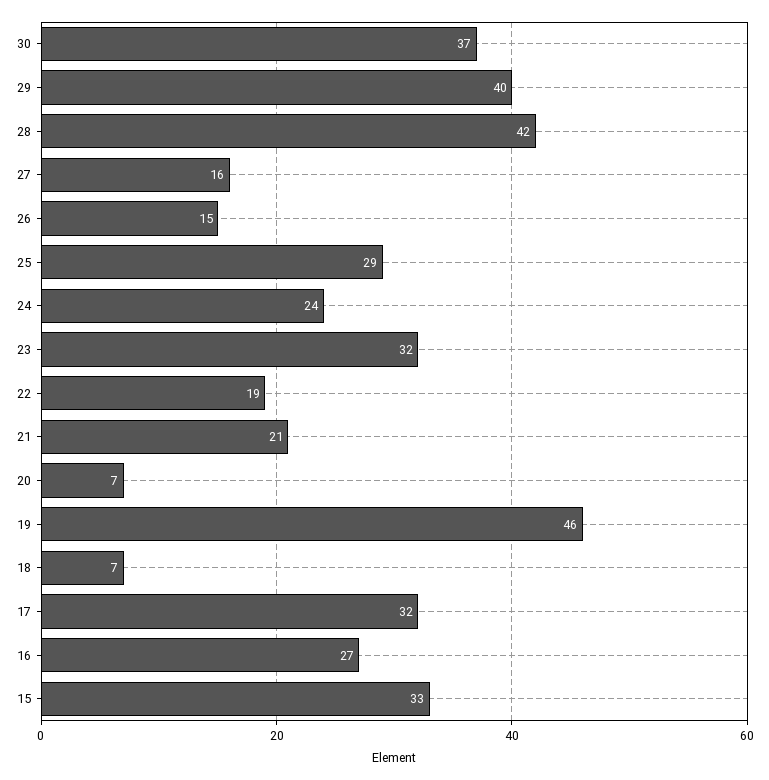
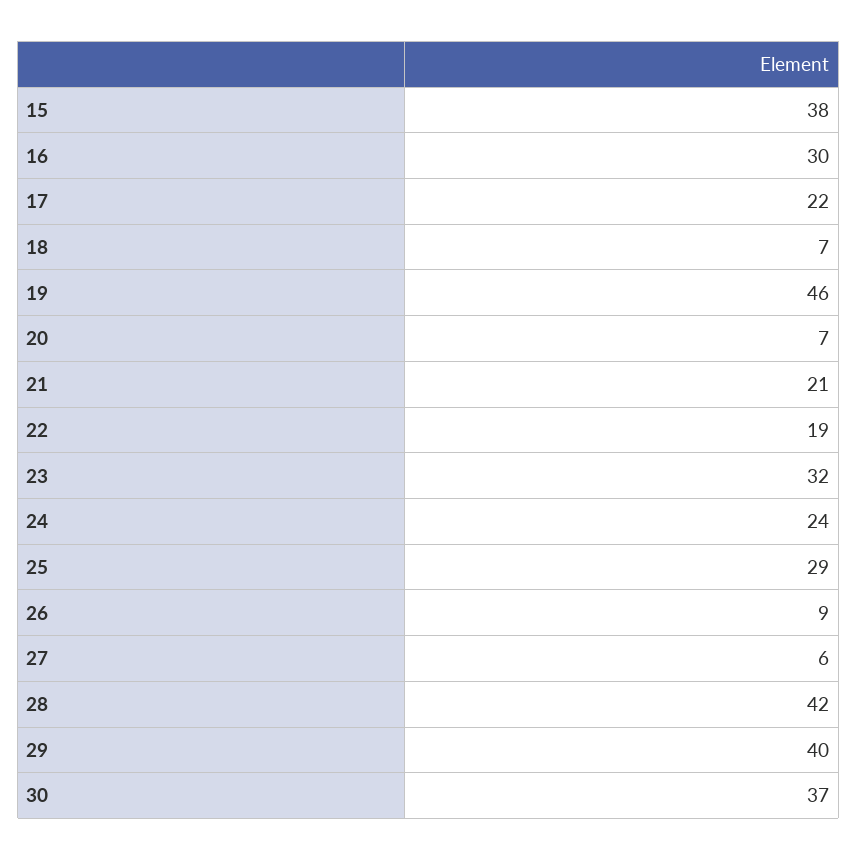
27: 16 -> 6
26: 15 -> 9
17: 32 -> 22
16: 27 -> 30
15: 33 -> 38

